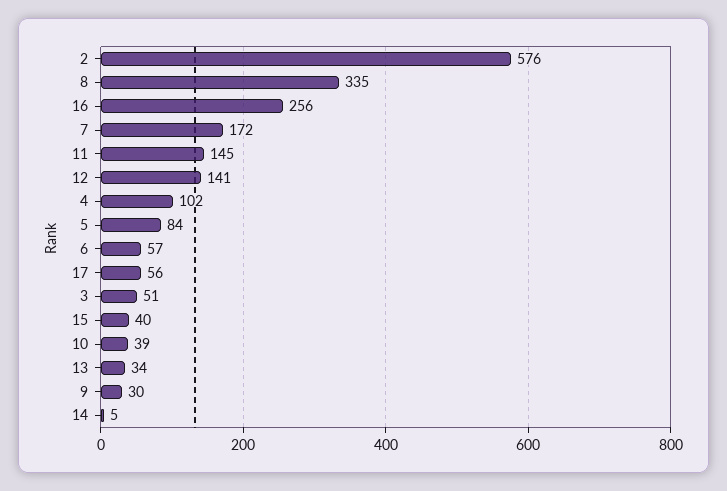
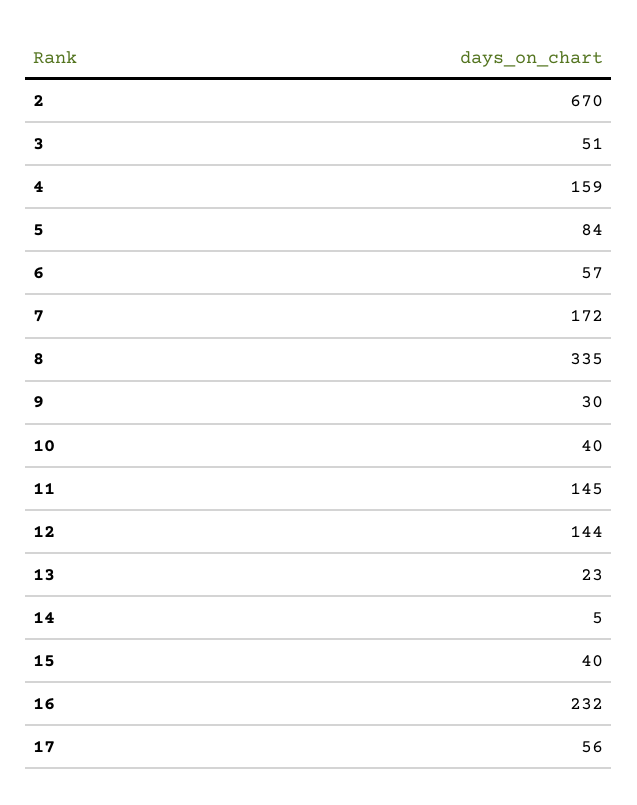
2: 576 -> 670
16: 256 -> 232
12: 141 -> 144
4: 102 -> 159
10: 39 -> 40
13: 34 -> 23

